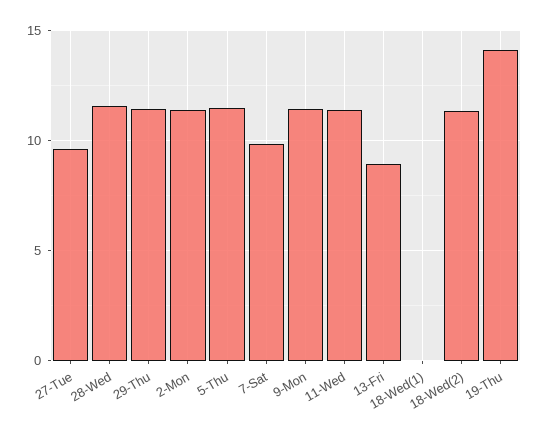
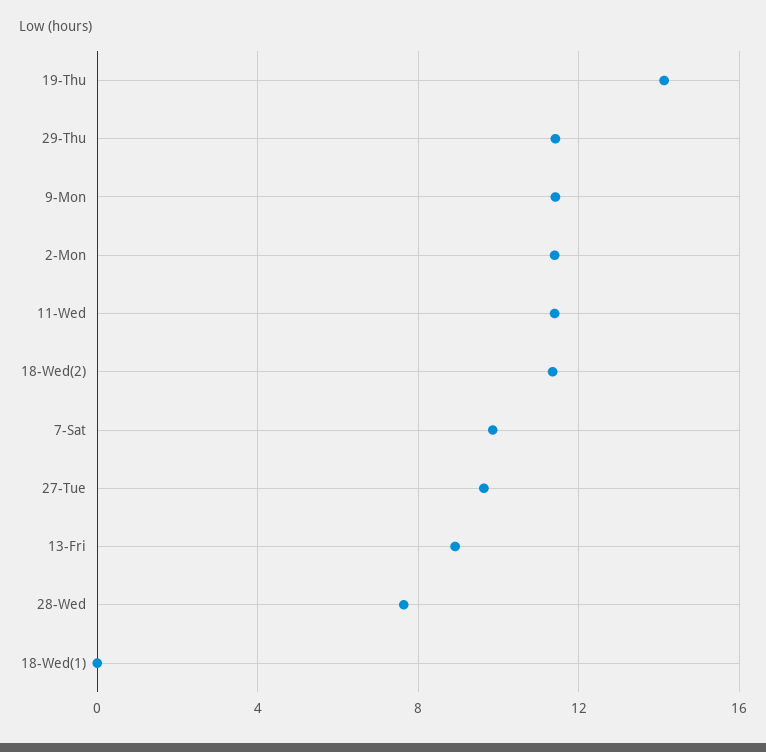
28-Wed: 11.5 -> 7.5
5-Thu: 11.5 -> none

